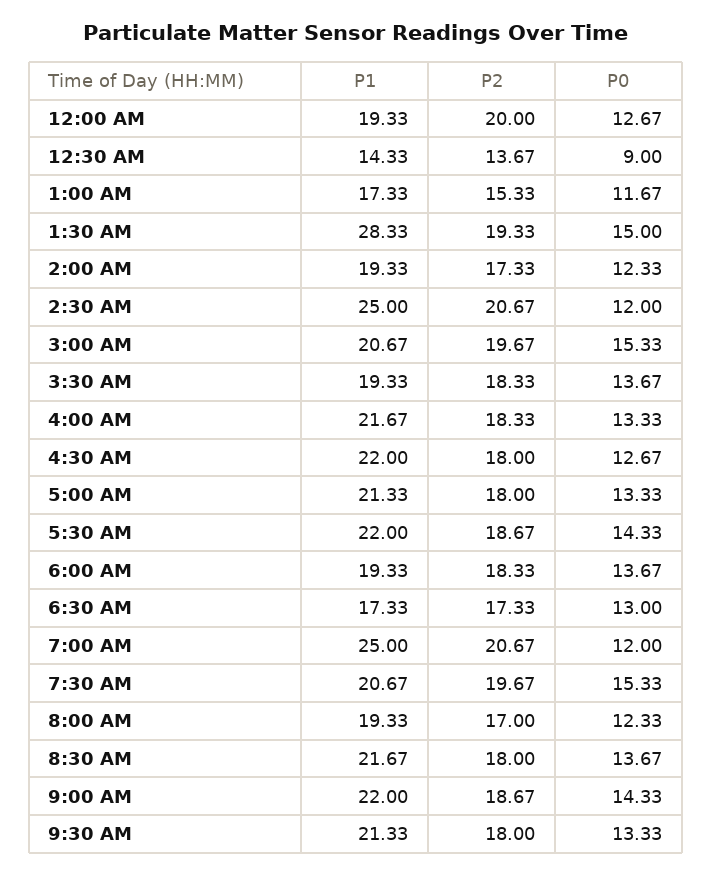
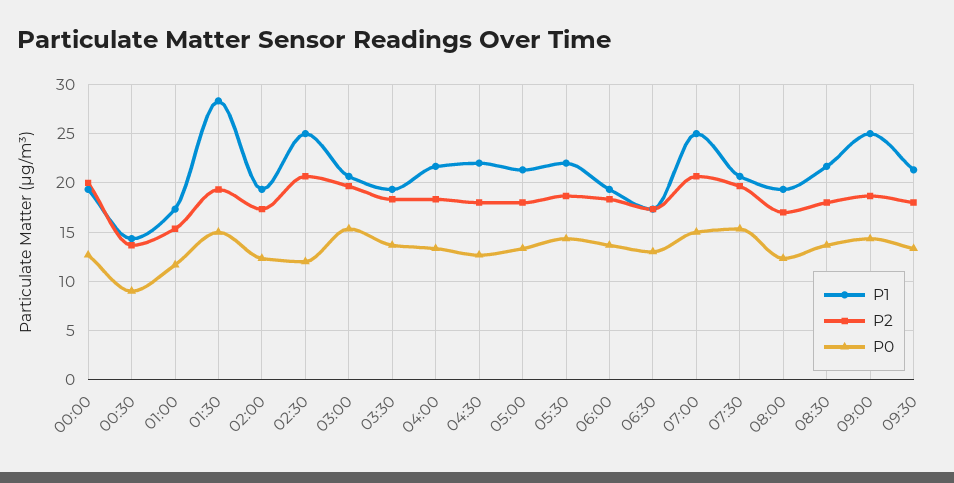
P0, 7:00 AM: 12 -> 15
P1, 9:00 AM: 22 -> 25

